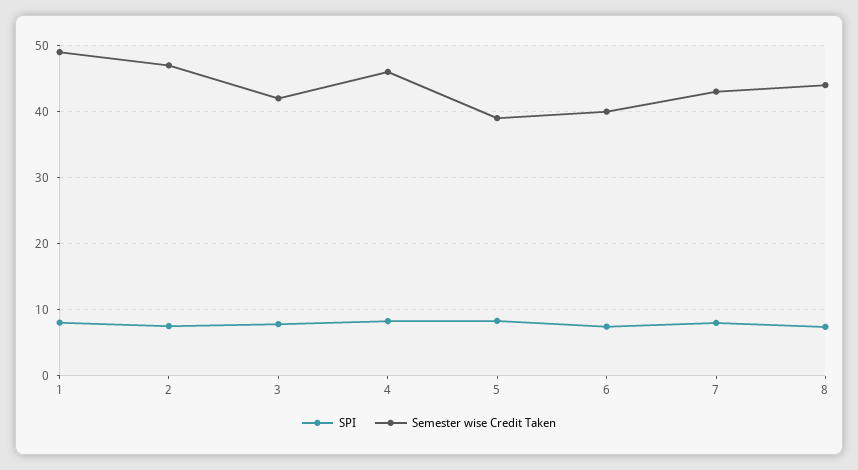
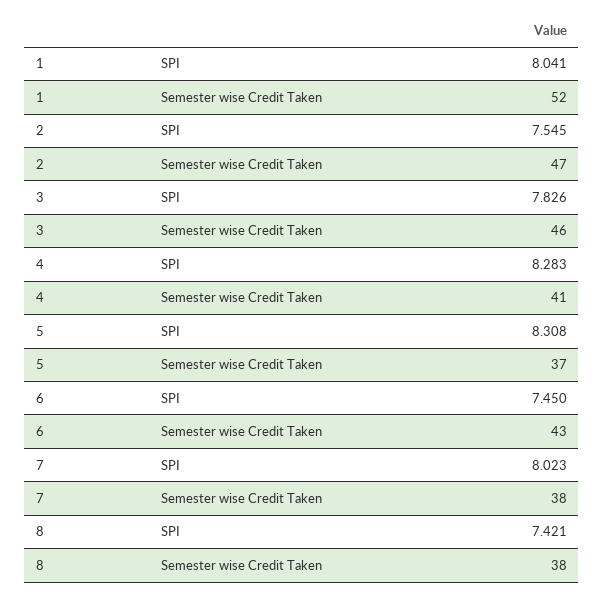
Semester wise Credit Taken, 1: 49 -> 52
Semester wise Credit Taken, 3: 42 -> 46
Semester wise Credit Taken, 4: 46 -> 41
Semester wise Credit Taken, 5: 39 -> 37
Semester wise Credit Taken, 6: 40 -> 43
Semester wise Credit Taken, 7: 43 -> 38
Semester wise Credit Taken, 8: 44 -> 38

